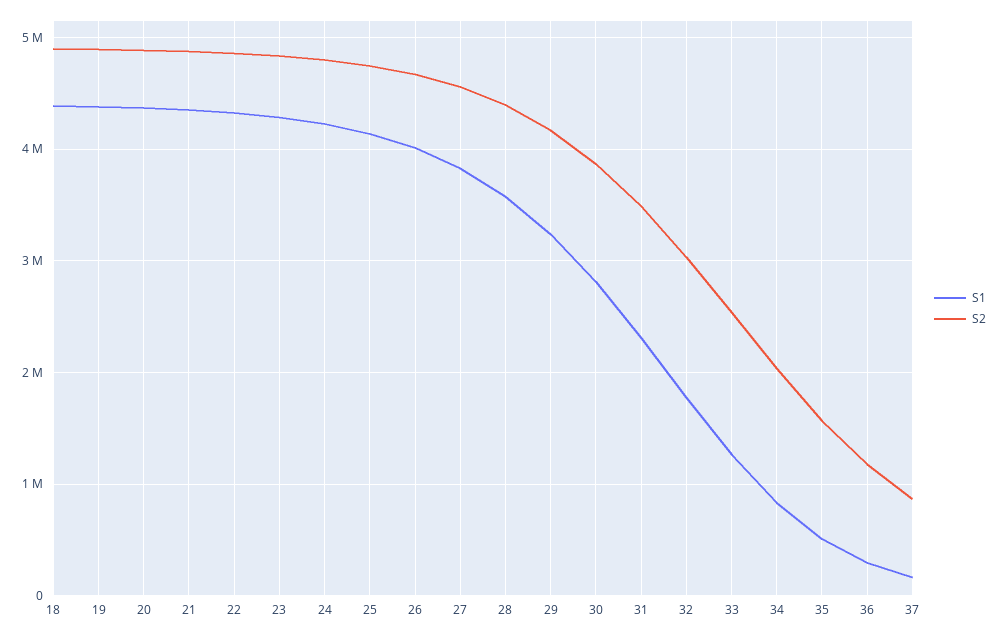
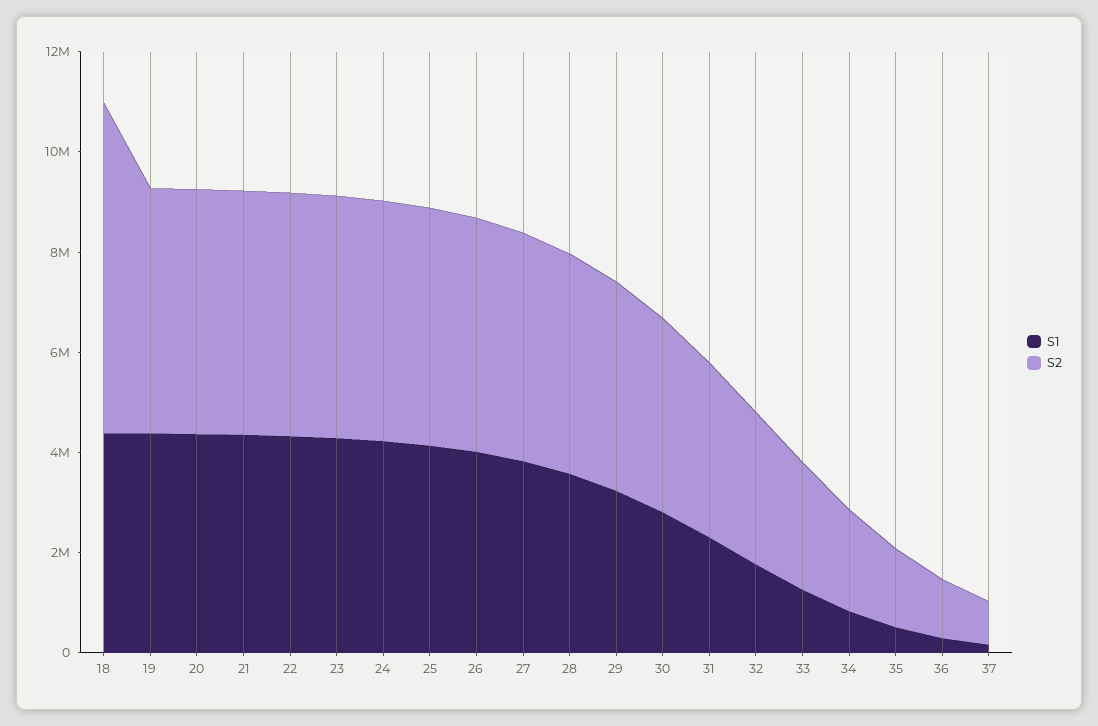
S2, 18: 4900000 -> 6500000

